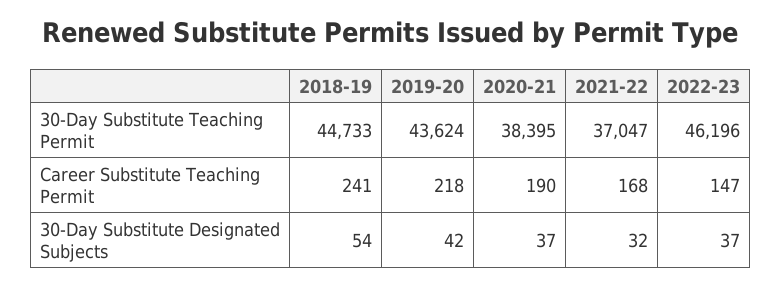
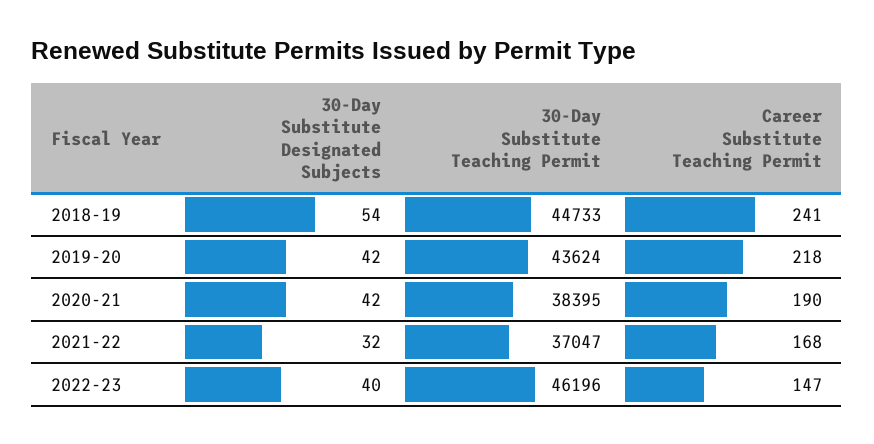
2020-21, 30-Day Substitute Designated Subjects: 37 -> 42
2022-23, 30-Day Substitute Designated Subjects: 37 -> 40

